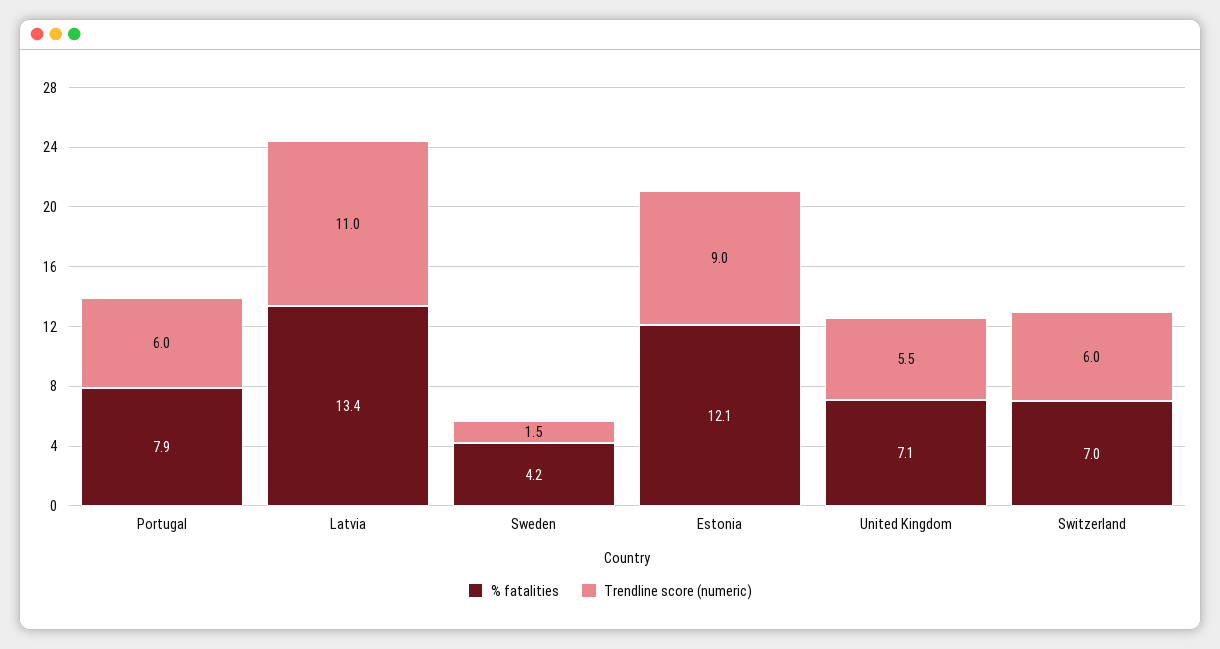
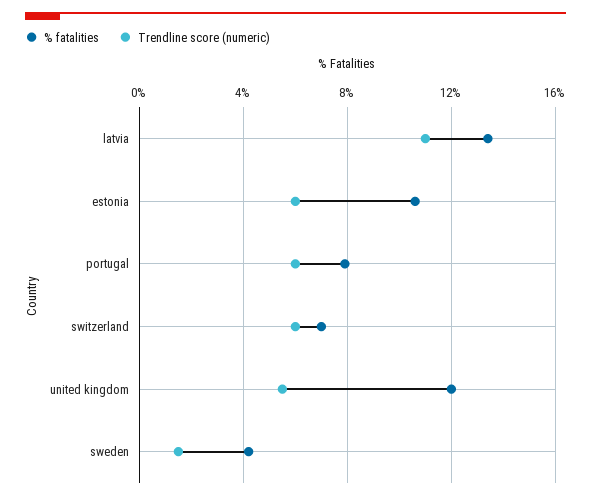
% fatalities, Estonia: 12.1 -> 10.5
Trendline score (numeric), Estonia: 9 -> 6
% fatalities, United Kingdom: 7.1 -> 12

